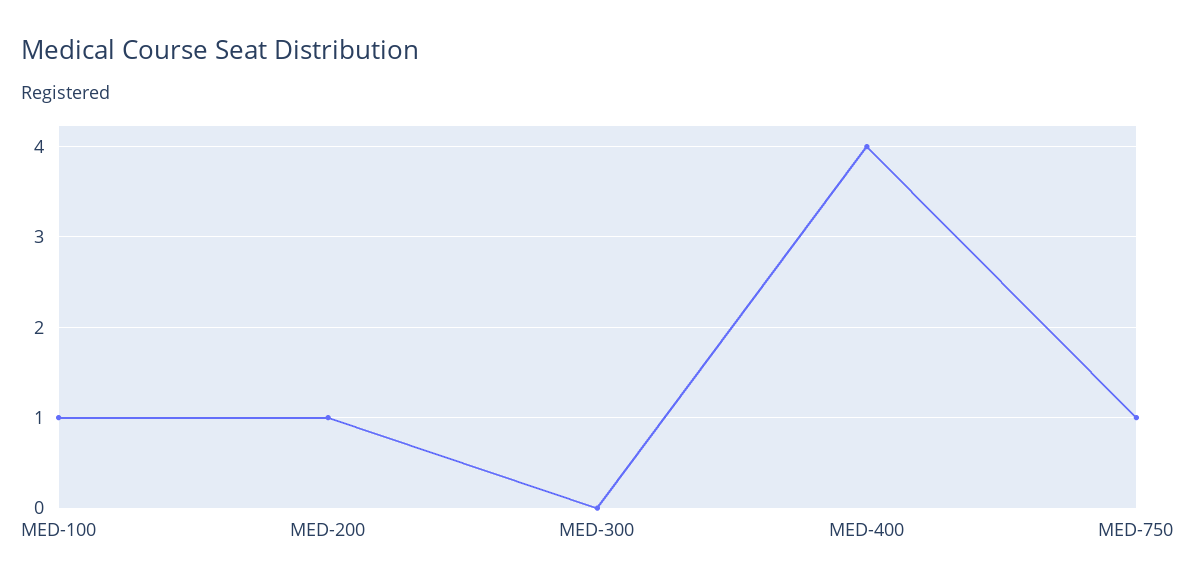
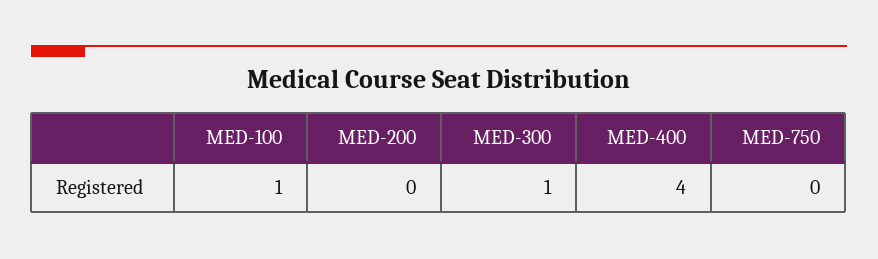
MED-200: 1 -> 0
MED-300: 0 -> 1
MED-750: 1 -> 0

